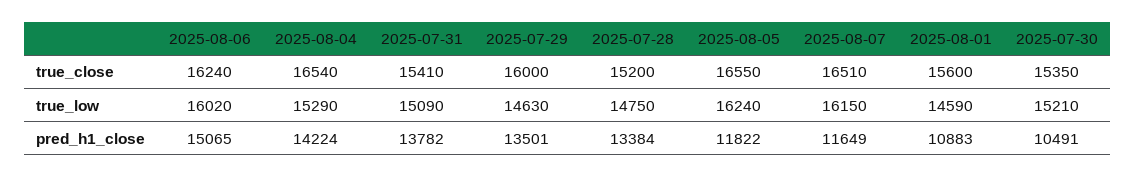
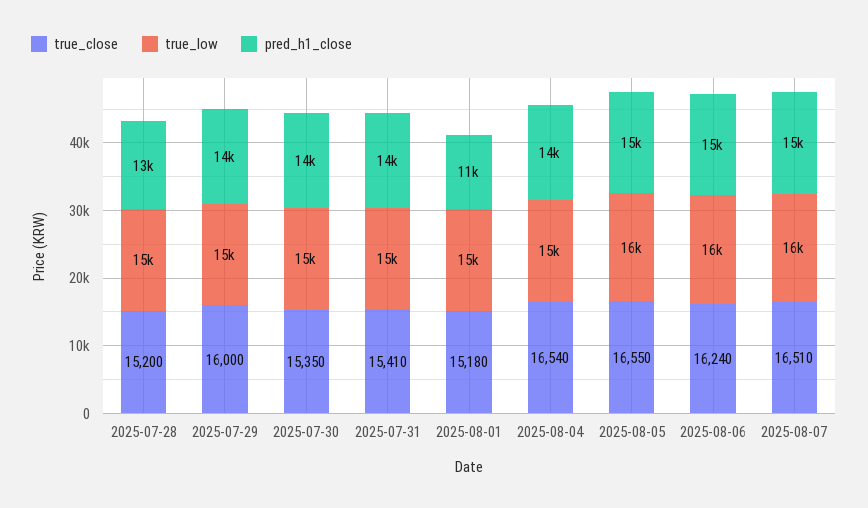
true_close, 2025-08-01: 15600 -> 15180
pred_h1_close, 2025-08-05: 11822 -> 15000
pred_h1_close, 2025-08-07: 11649 -> 15000
pred_h1_close, 2025-07-30: 10491 -> 14000

